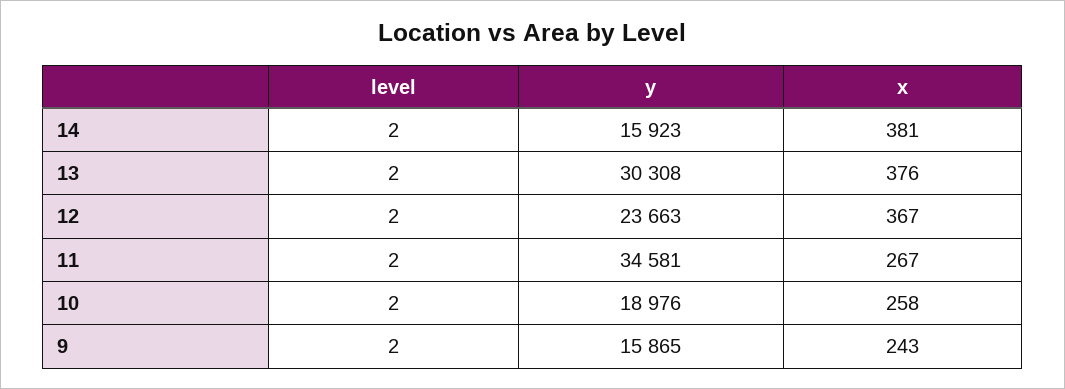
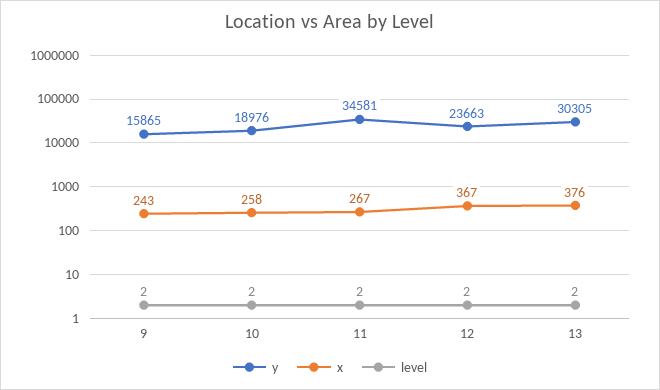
level, 14: 2 -> none
y, 14: 15923 -> none
x, 14: 381 -> none
y, 13: 30308 -> 30305

